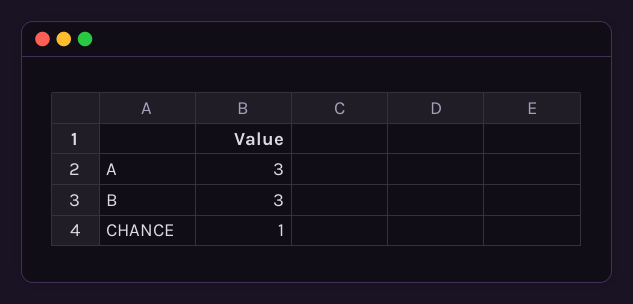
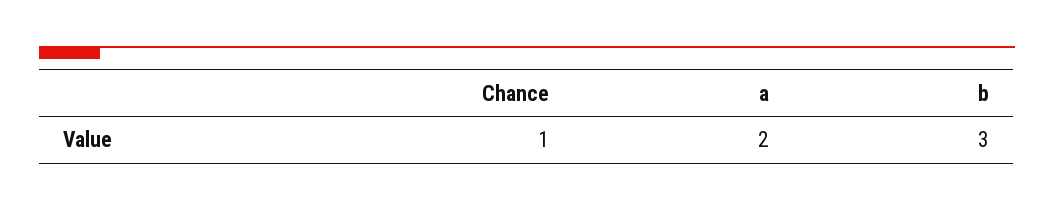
A: 3 -> 2

